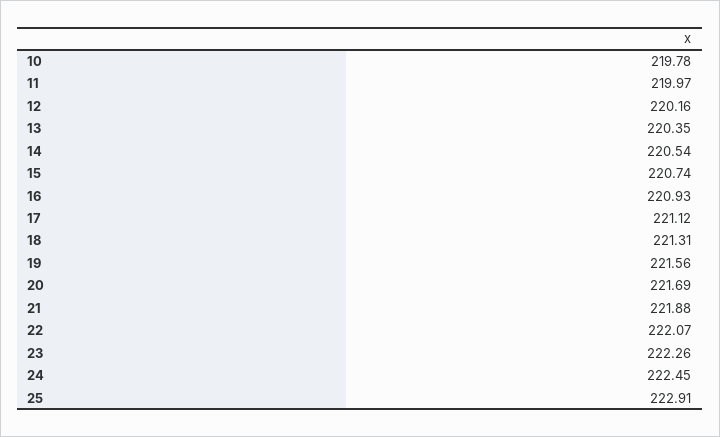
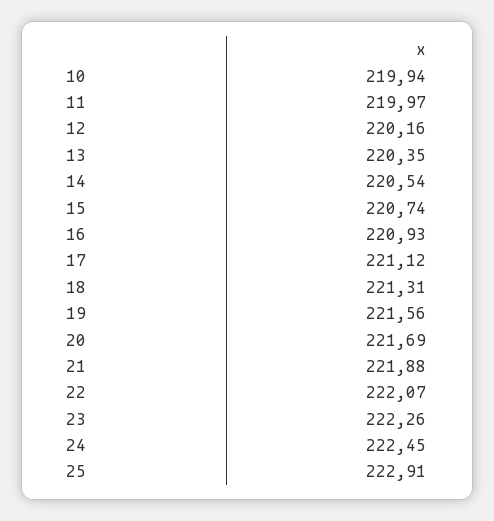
10: 219.78 -> 219.94

